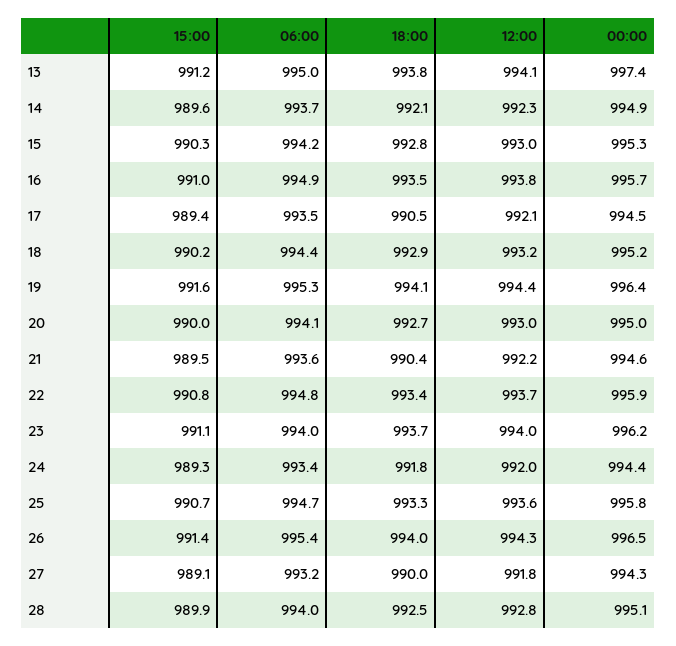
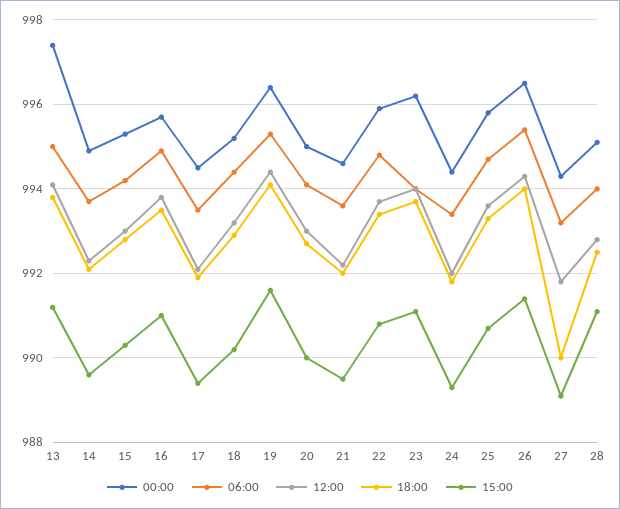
18:00, 17: 990.5 -> 992
18:00, 21: 990.4 -> 992
15:00, 28: 989.9 -> 991

